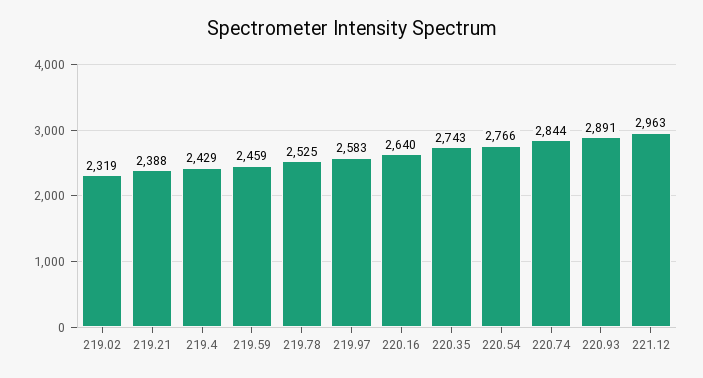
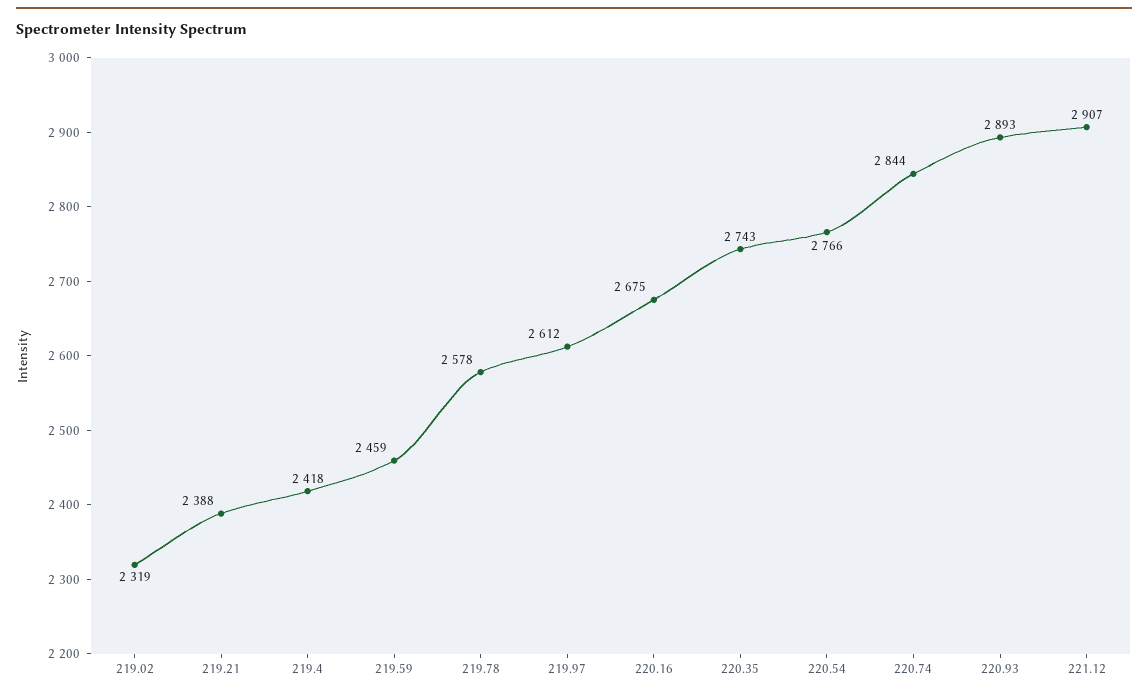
219.4: 2429 -> 2418
219.78: 2525 -> 2578
219.97: 2583 -> 2612
220.16: 2640 -> 2675
220.93: 2891 -> 2893
221.12: 2963 -> 2907

